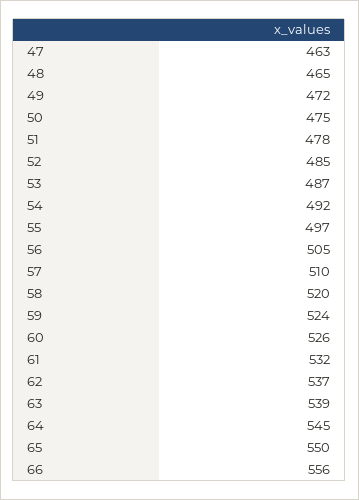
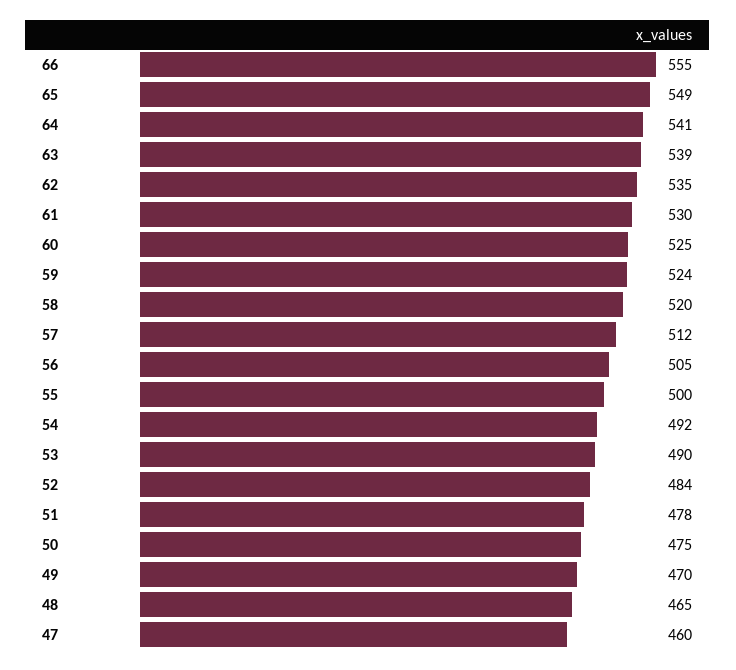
47: 463 -> 460
49: 472 -> 470
52: 485 -> 484
53: 487 -> 490
55: 497 -> 500
57: 510 -> 512
60: 526 -> 525
61: 532 -> 530
62: 537 -> 535
64: 545 -> 541
65: 550 -> 549
66: 556 -> 555

